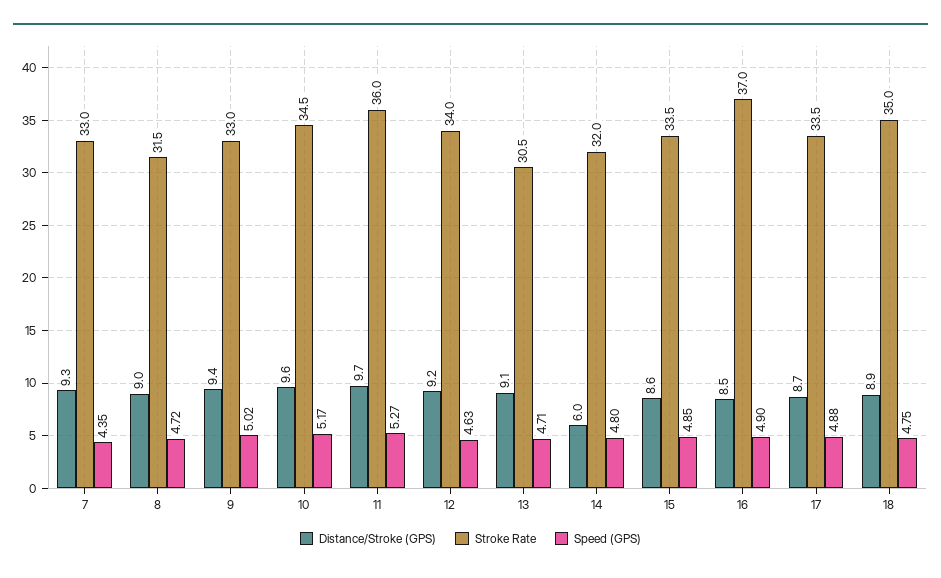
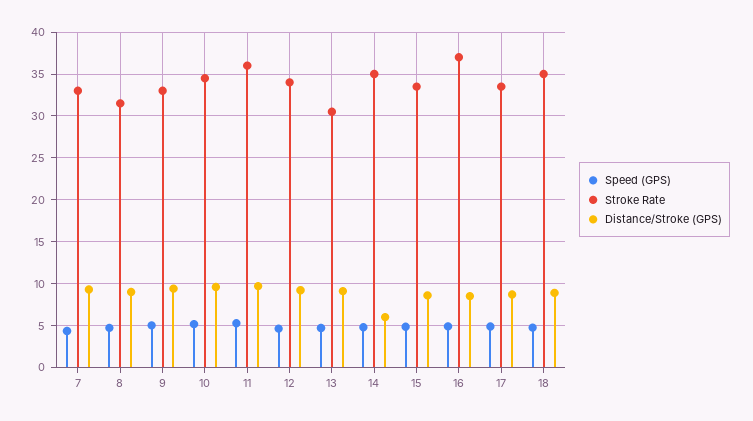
Stroke Rate, 14: 32 -> 35

